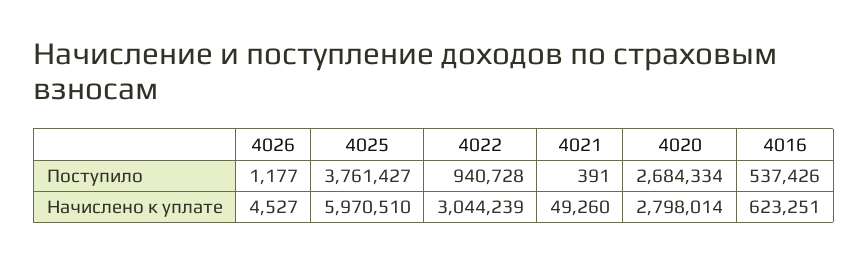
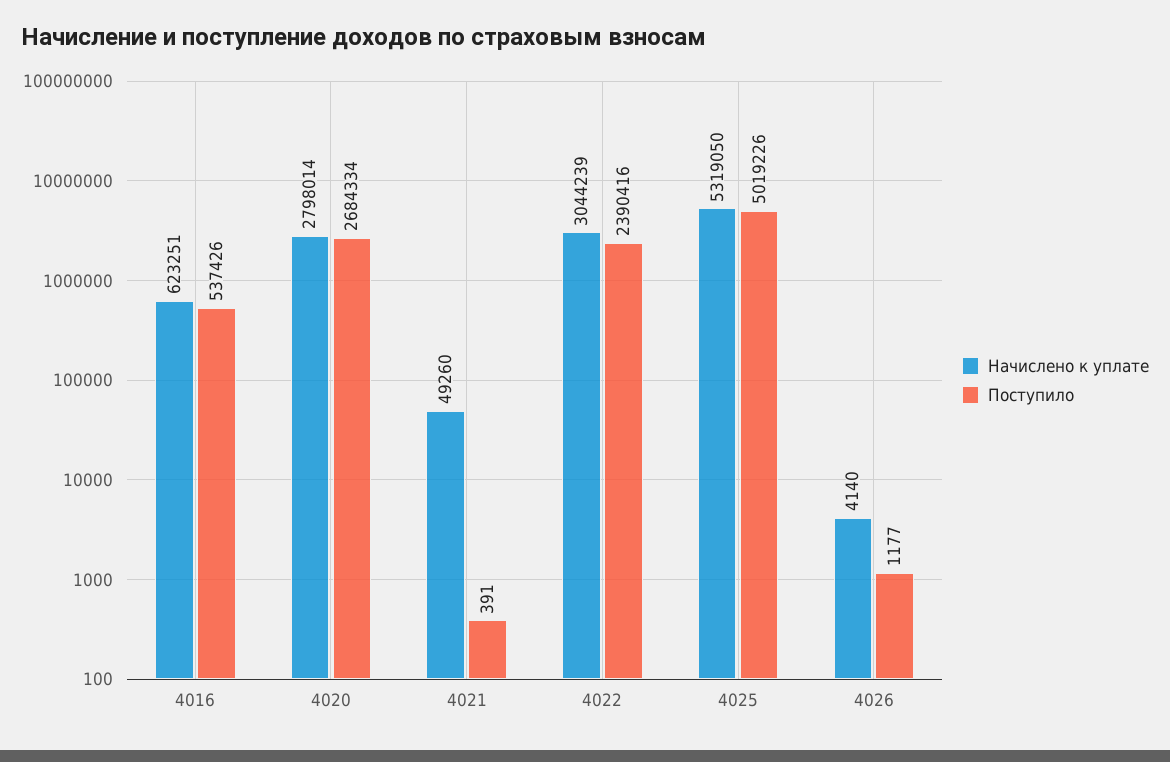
Поступило, 4025: 3761427 -> 5019226
Поступило, 4022: 940728 -> 2390416
Начислено к уплате, 4026: 4527 -> 4140
Начислено к уплате, 4025: 5970510 -> 5319050

